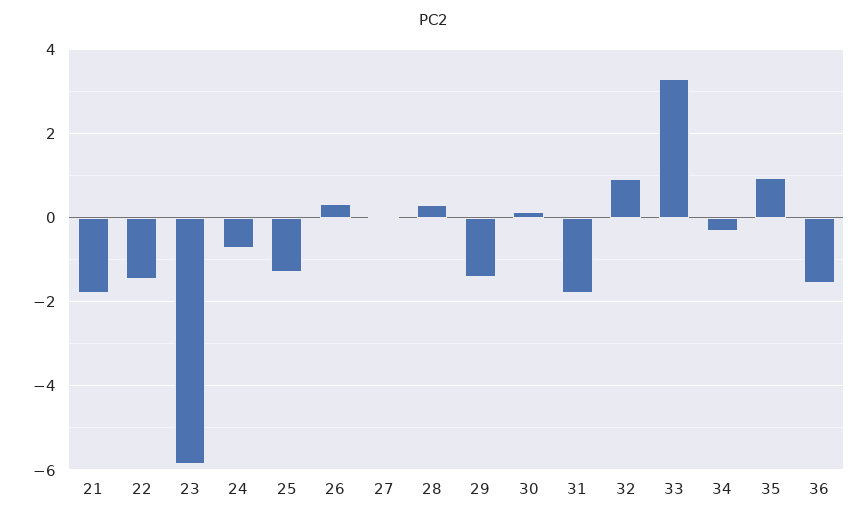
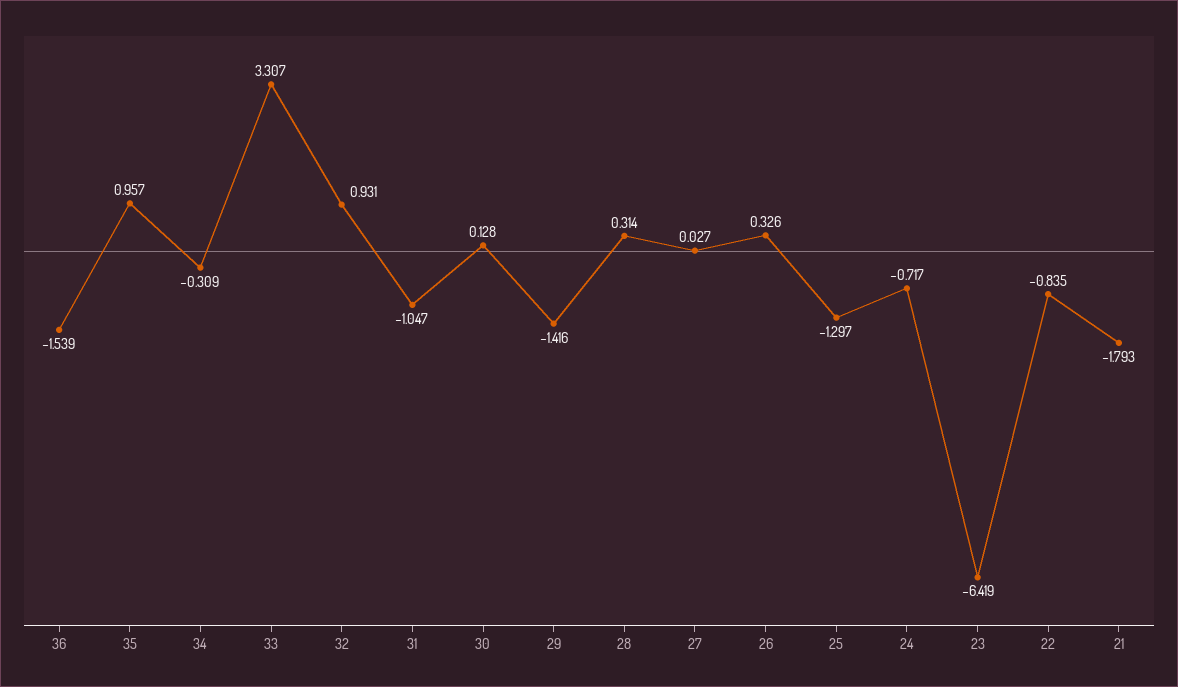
22: -1.4 -> -0.835
23: -5.8 -> -6.419
31: -1.8 -> -1.047

